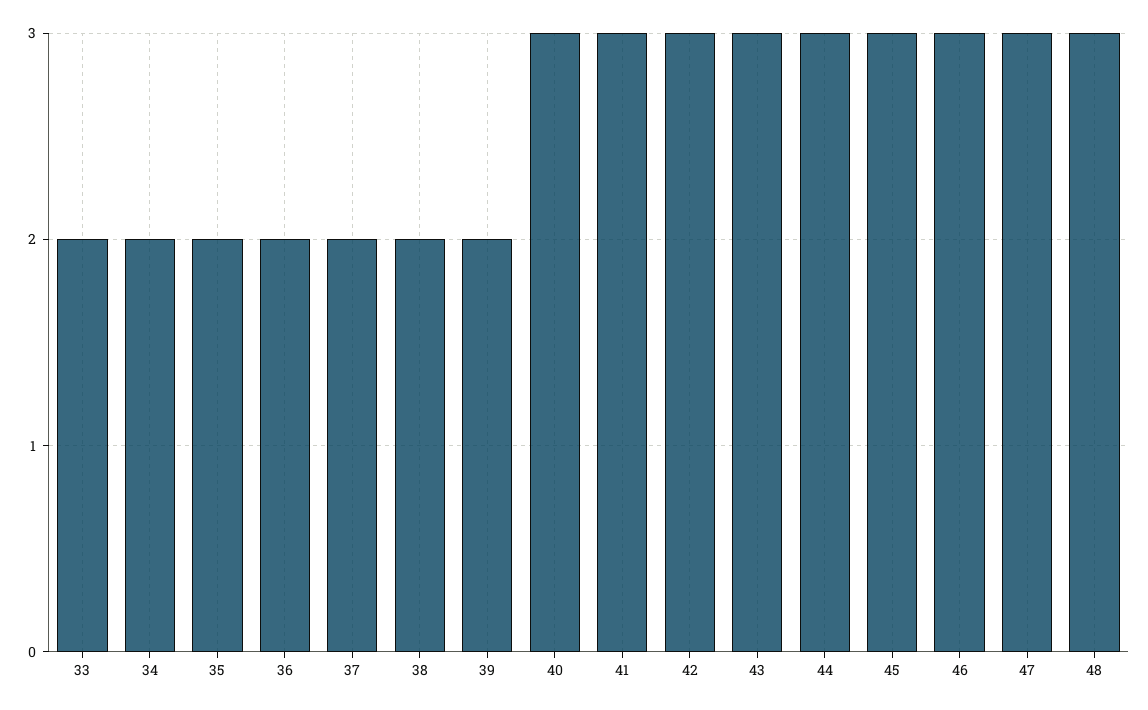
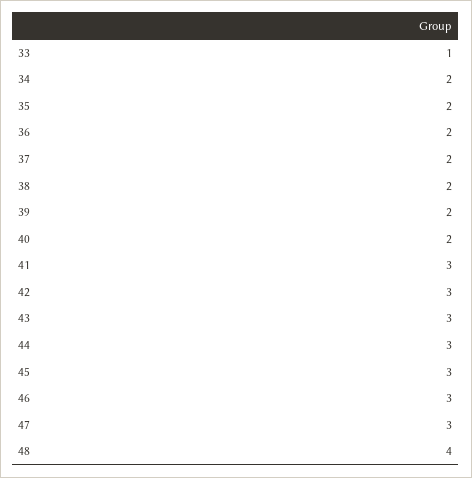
33: 2 -> 1
40: 3 -> 2
48: 3 -> 4

